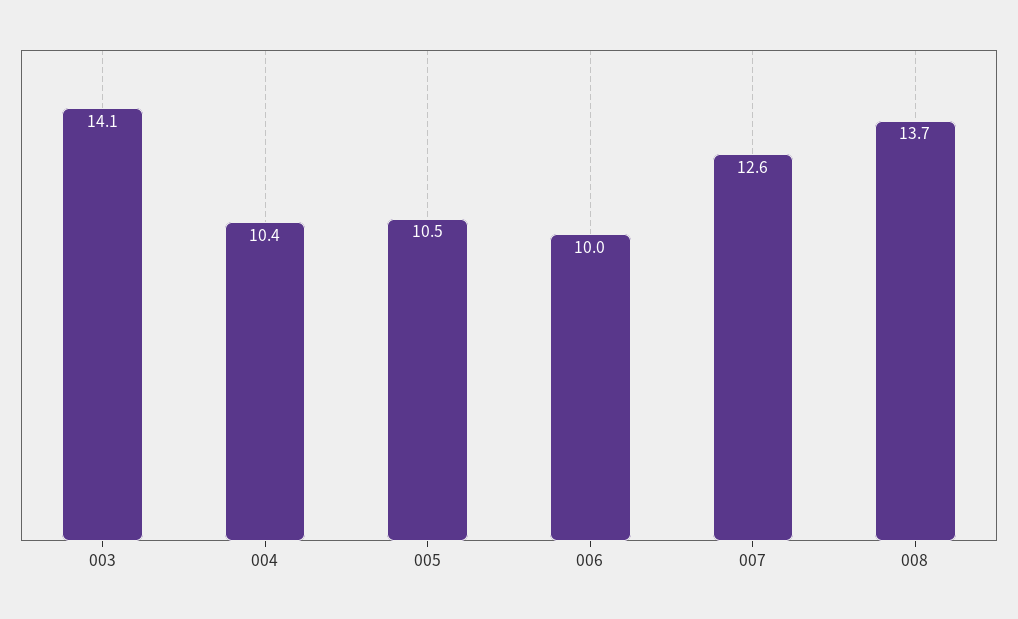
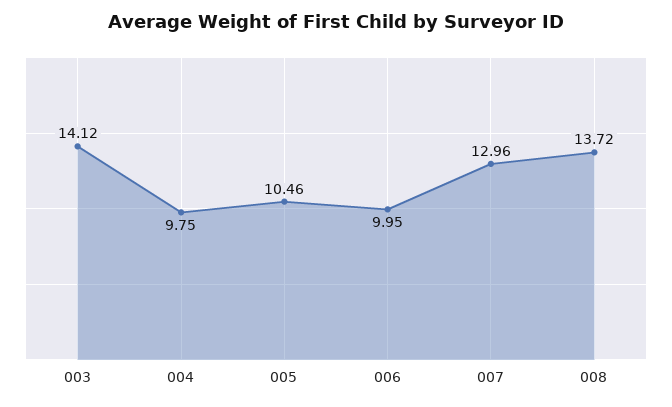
004: 10.4 -> 9.75
007: 12.6 -> 12.96

